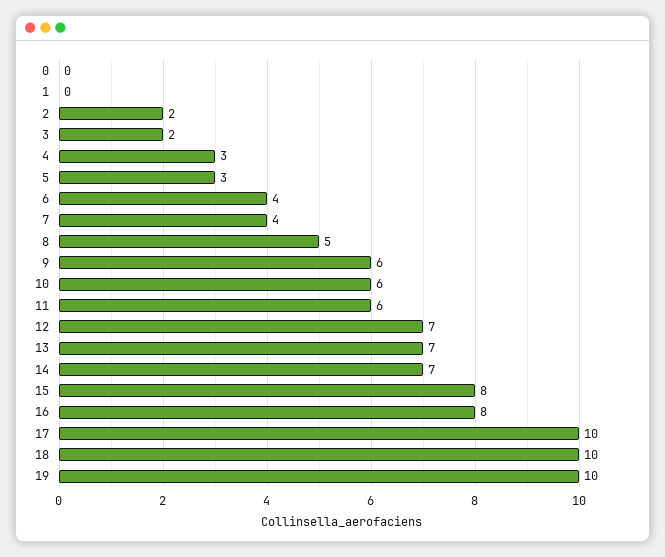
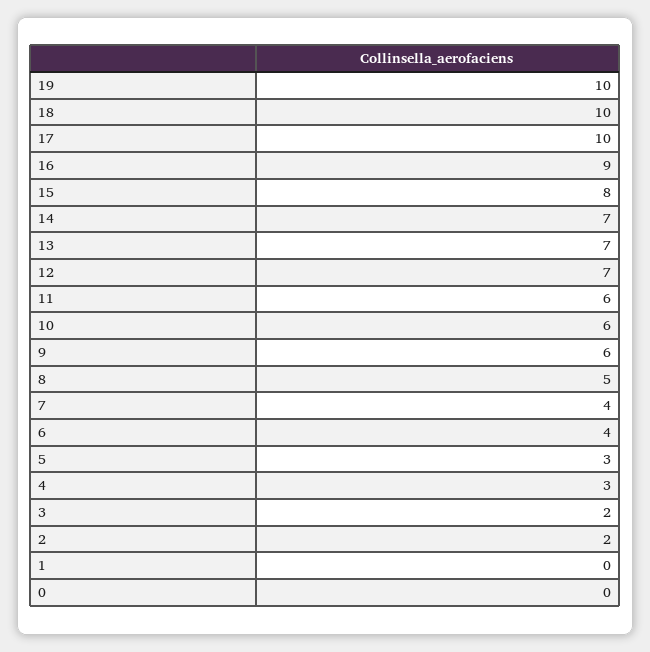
16: 8 -> 9

